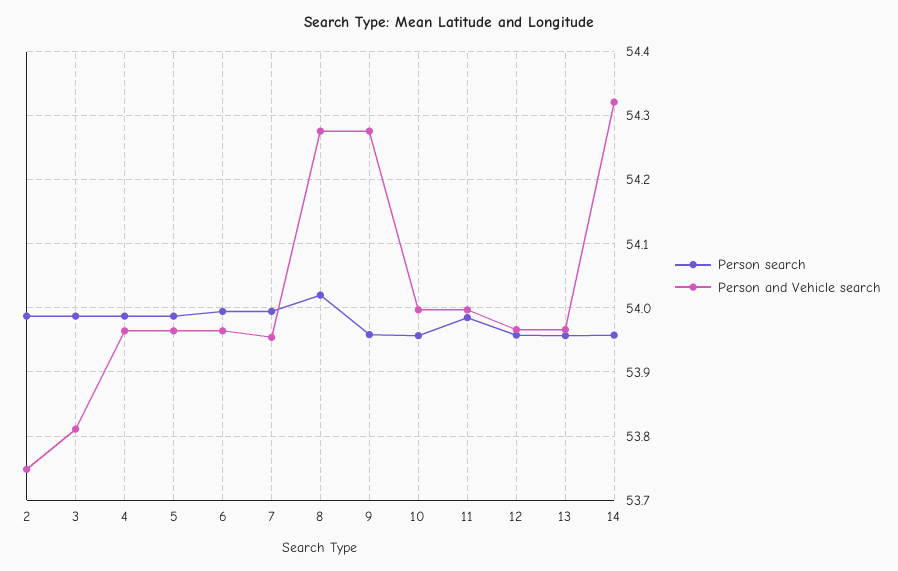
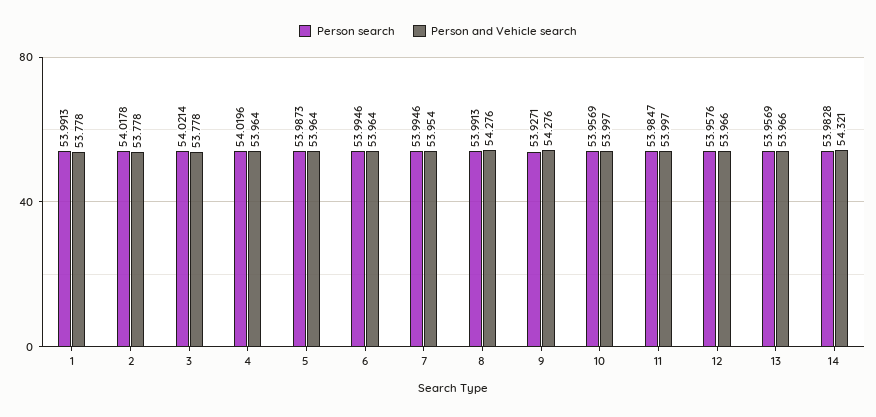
Person search, 2: 53.99 -> 54.0178
Person and Vehicle search, 2: 53.75 -> 53.778
Person search, 3: 53.99 -> 54.0214
Person and Vehicle search, 3: 53.81 -> 53.778
Person search, 4: 53.99 -> 54.0196
Person search, 8: 54.02 -> 53.9913
Person search, 9: 53.96 -> 53.9271
Person search, 14: 53.96 -> 53.9828
Person search, 1: none -> 53.9913
Person and Vehicle search, 1: none -> 53.778

